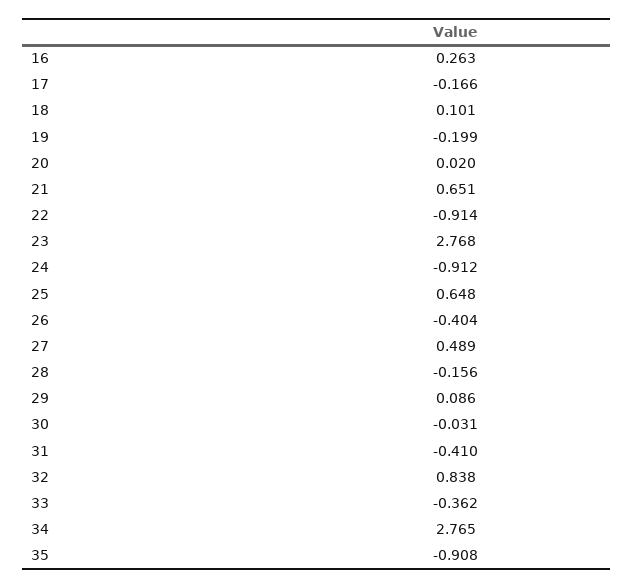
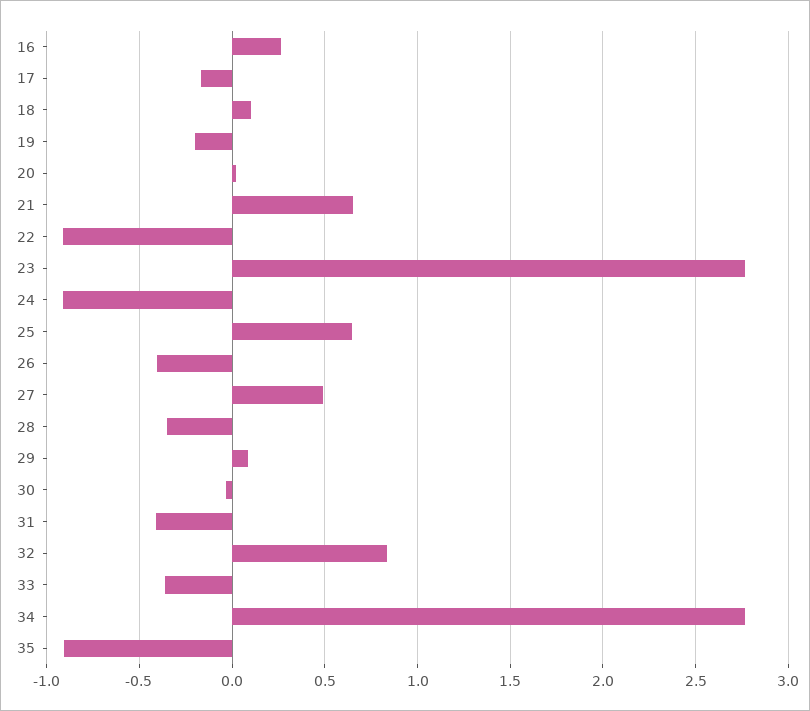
28: -0.156 -> -0.35

